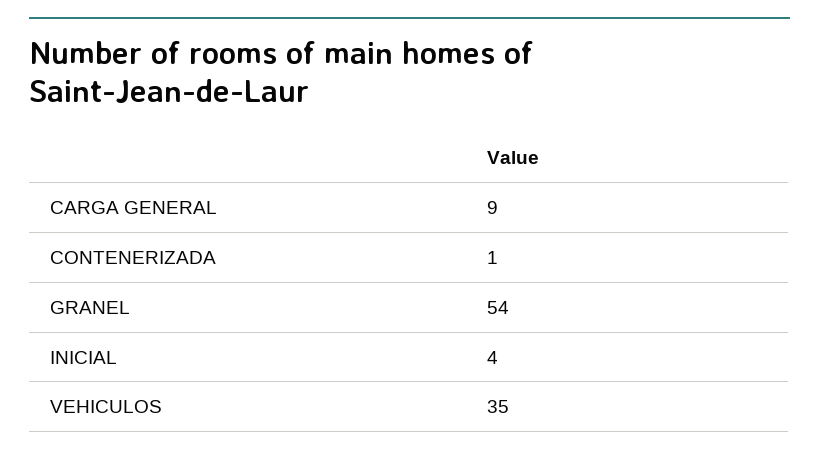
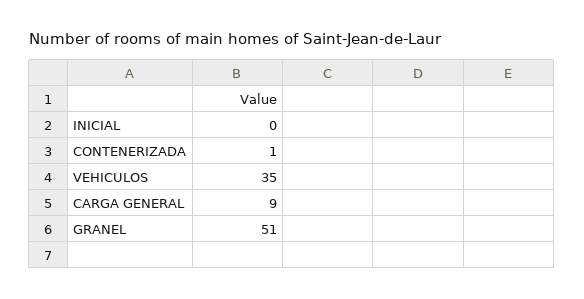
GRANEL: 54 -> 51
INICIAL: 4 -> 0

